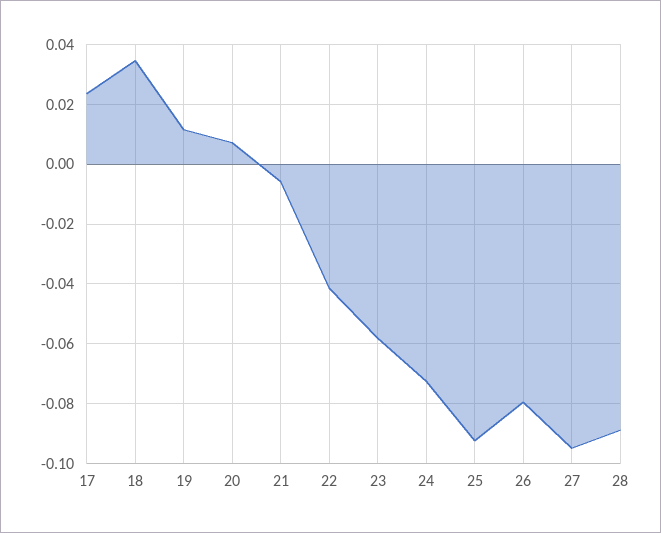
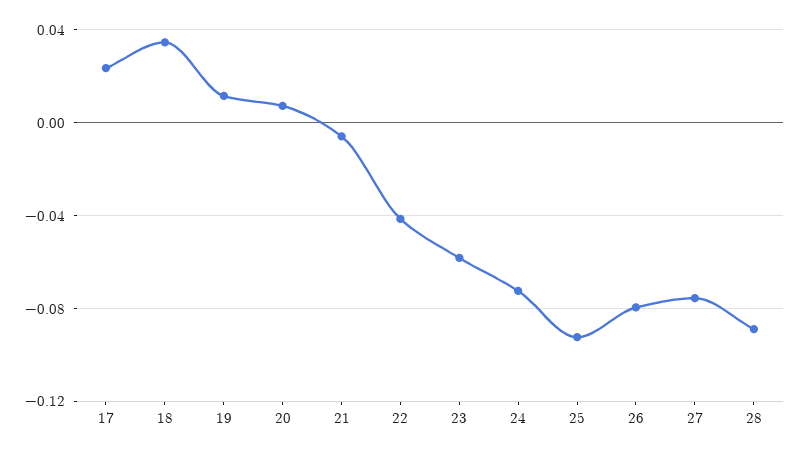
27: -0.095 -> -0.075

